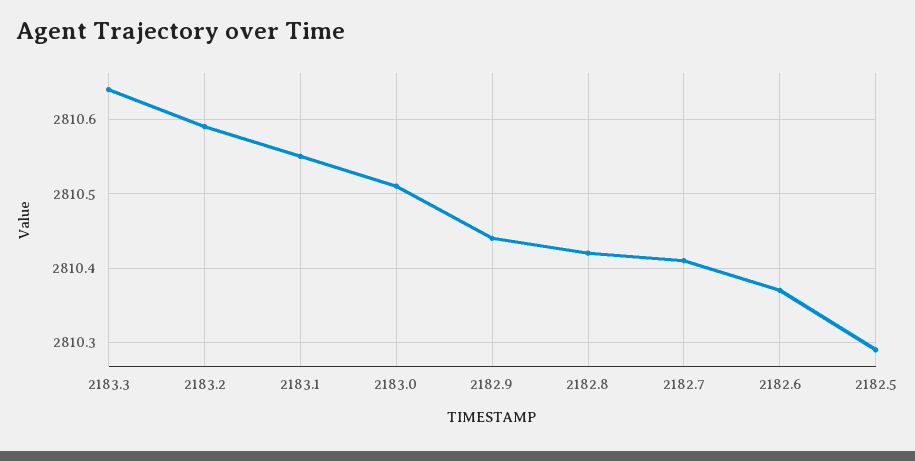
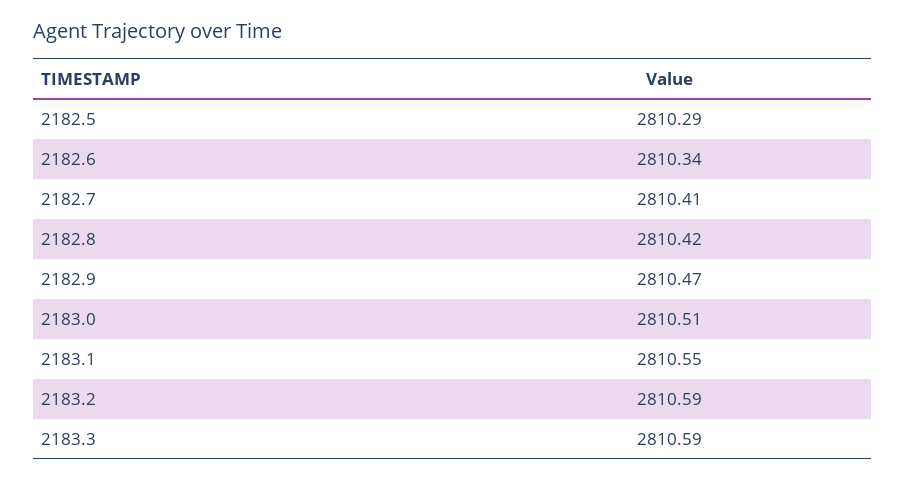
2183.3: 2810.64 -> 2810.59
2182.9: 2810.44 -> 2810.47
2182.6: 2810.37 -> 2810.34

